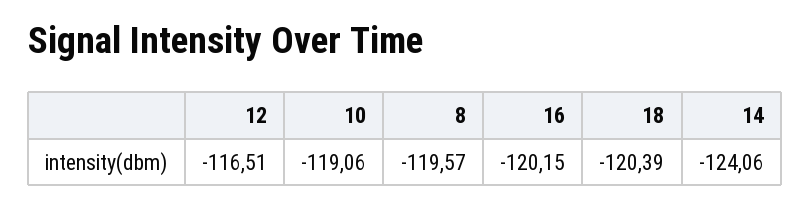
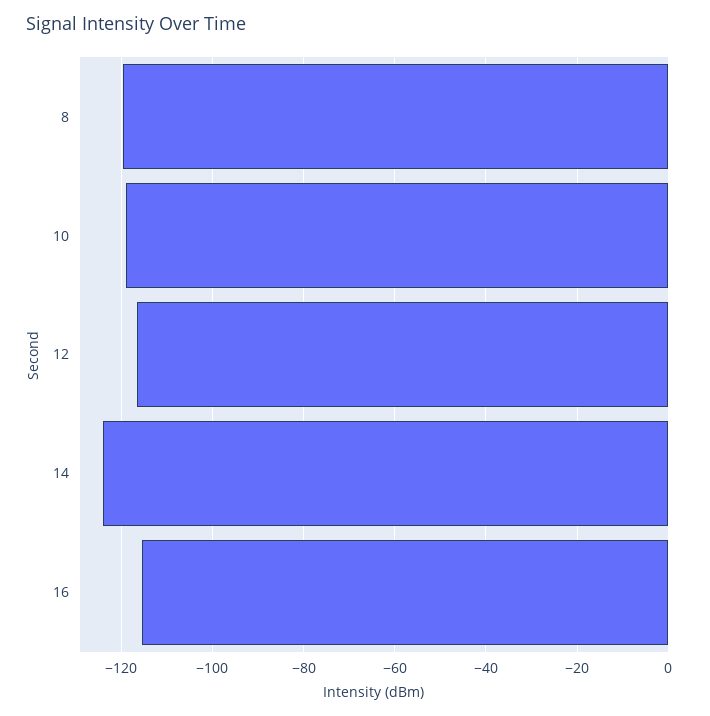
16: -120.15 -> -116
18: -120.39 -> none

